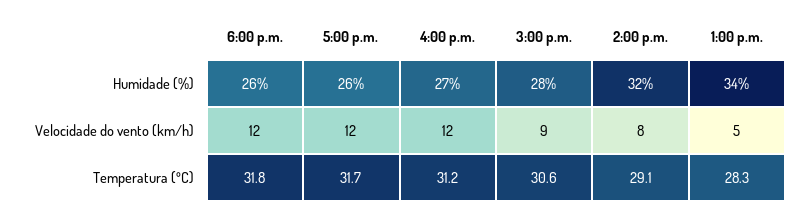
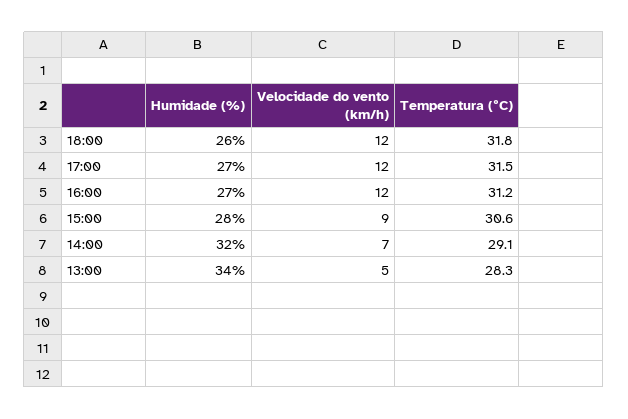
5:00 p.m., Humidade (%): 26 -> 27
2:00 p.m., Velocidade do vento (km/h): 8 -> 7
5:00 p.m., Temperatura (ºC): 31.7 -> 31.5

